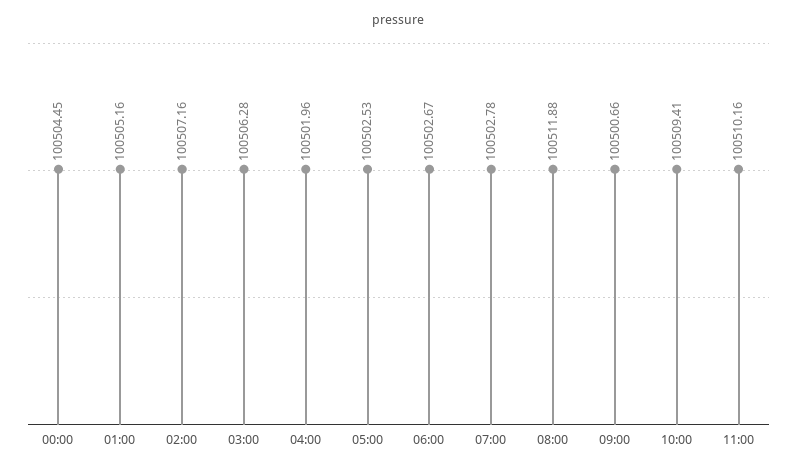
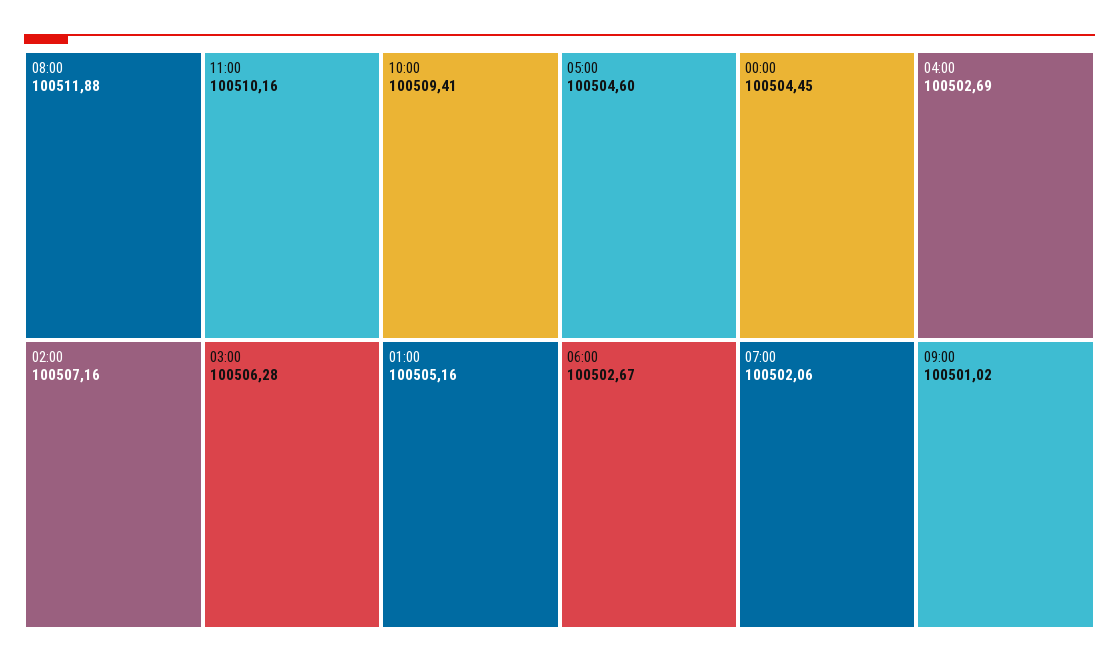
04:00: 100501.96 -> 100502.69
05:00: 100502.53 -> 100504.6
07:00: 100502.78 -> 100502.06
09:00: 100500.66 -> 100501.02

